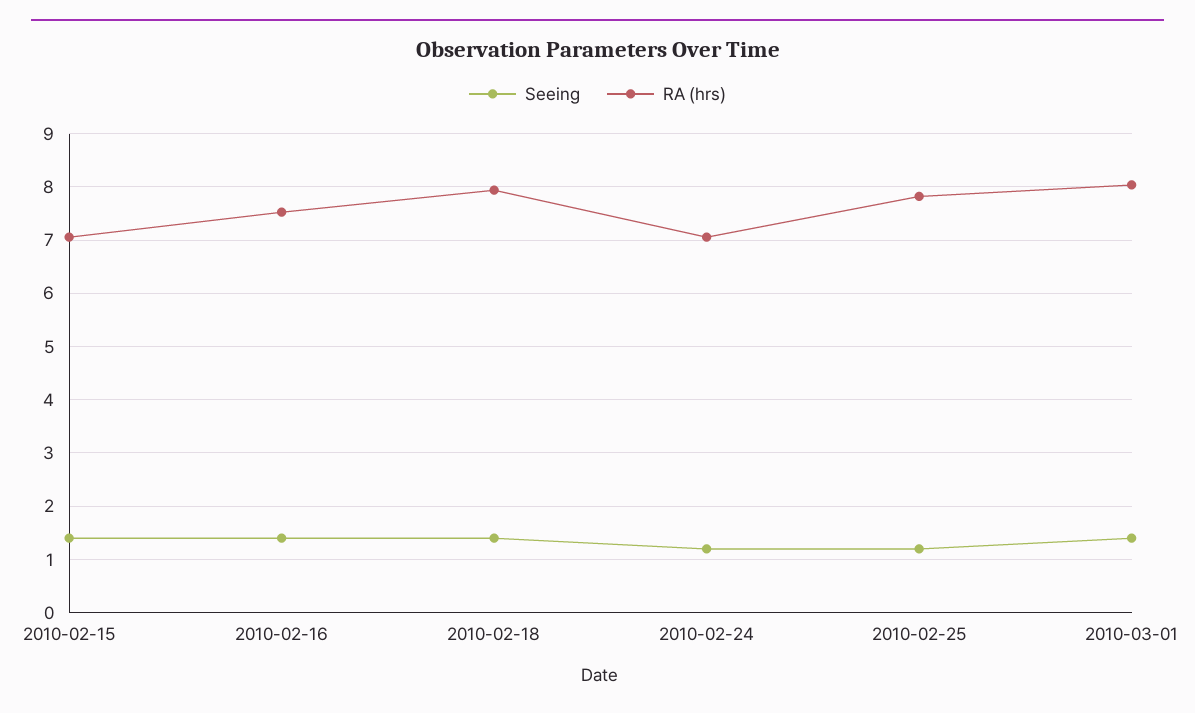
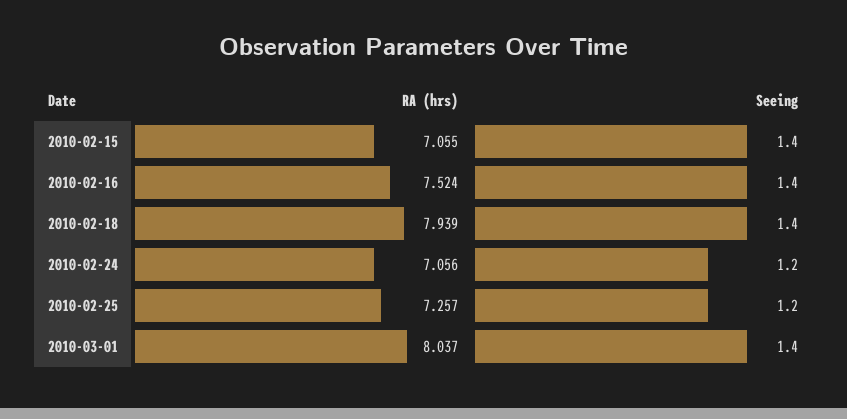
RA (hrs), 2010-02-25: 7.8 -> 7.257

